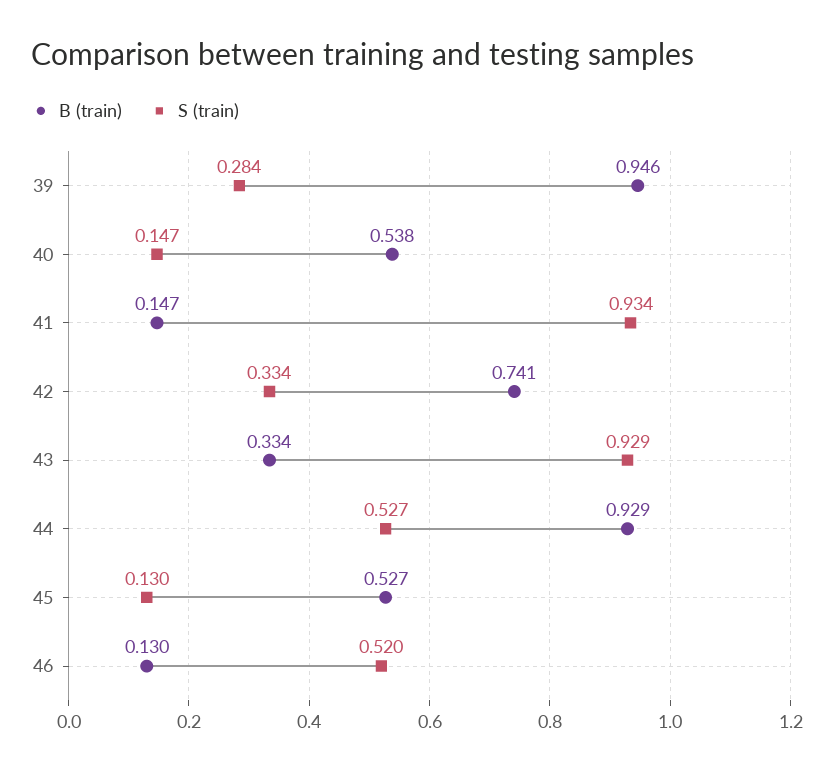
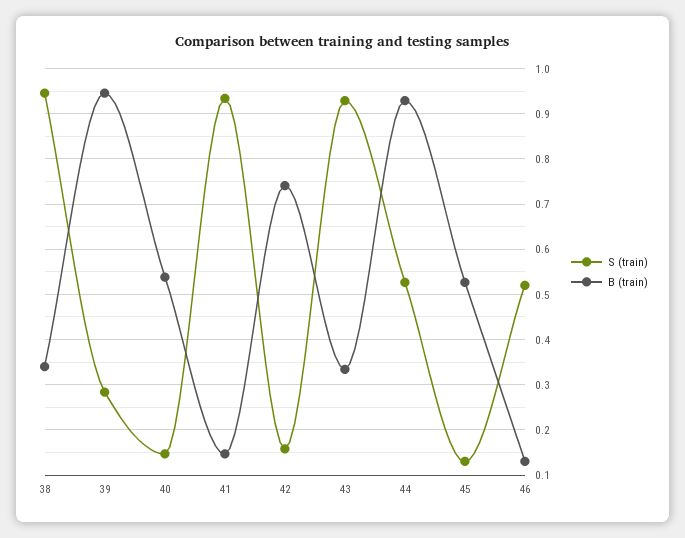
S (train), 42: 0.334 -> 0.16
S (train), 38: none -> 0.94
B (train), 38: none -> 0.34

